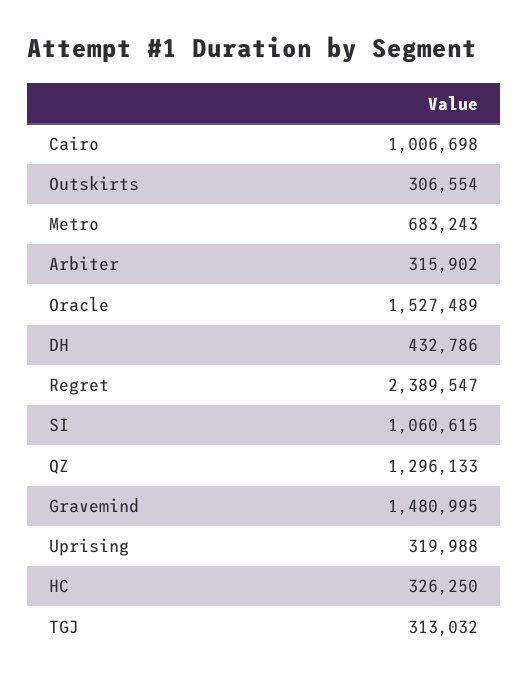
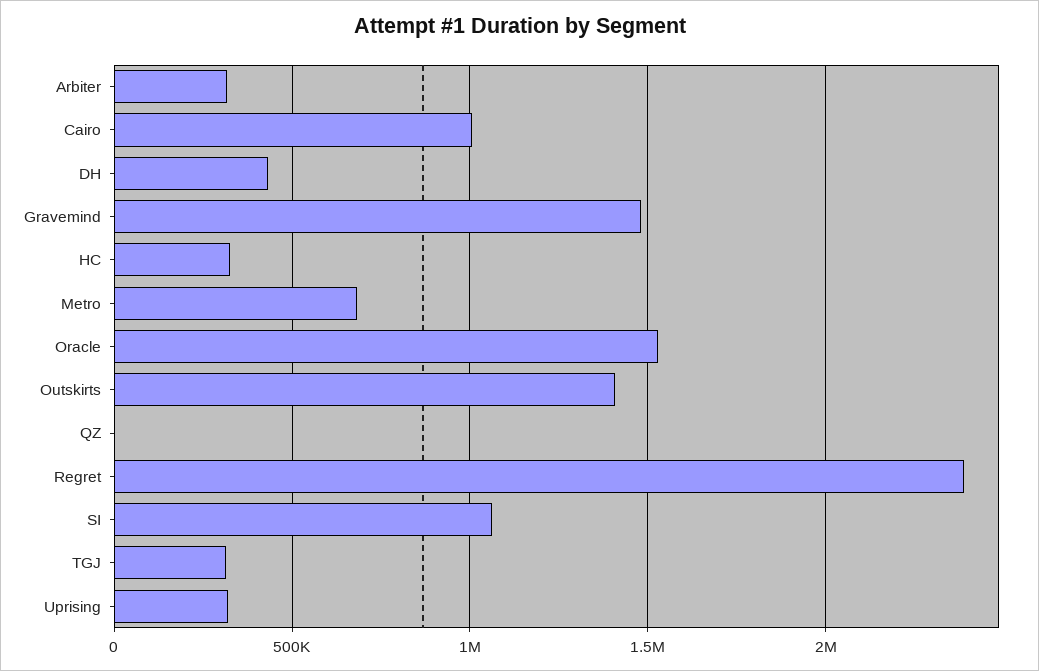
Outskirts: 306554 -> 1400000
QZ: 1296133 -> 0

